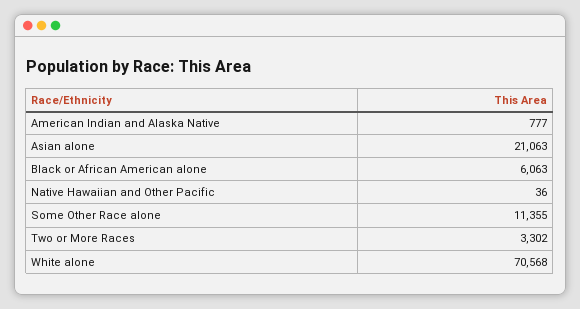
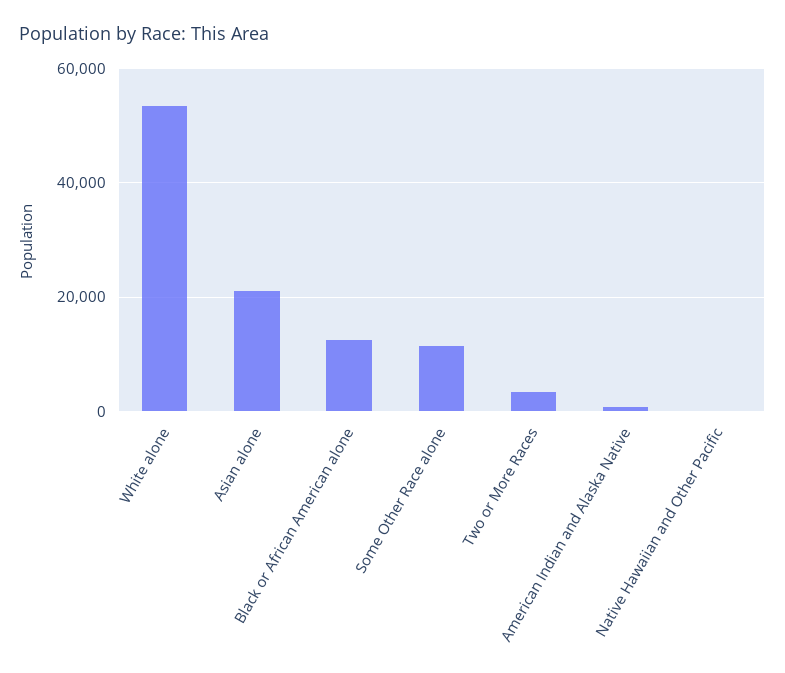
Black or African American alone: 6063 -> 12000
White alone: 70568 -> 54000

